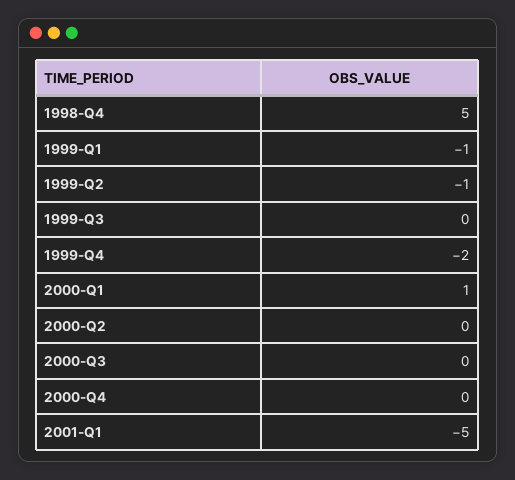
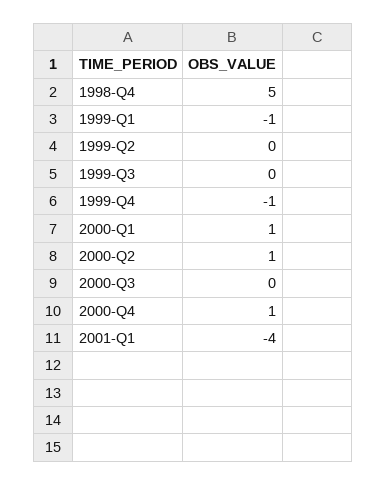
1999-Q2: -1 -> 0
1999-Q4: -2 -> -1
2000-Q2: 0 -> 1
2000-Q4: 0 -> 1
2001-Q1: -5 -> -4

